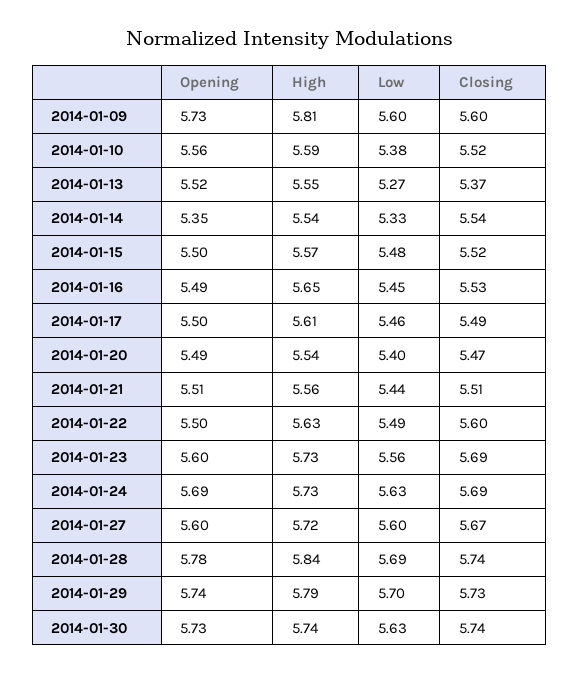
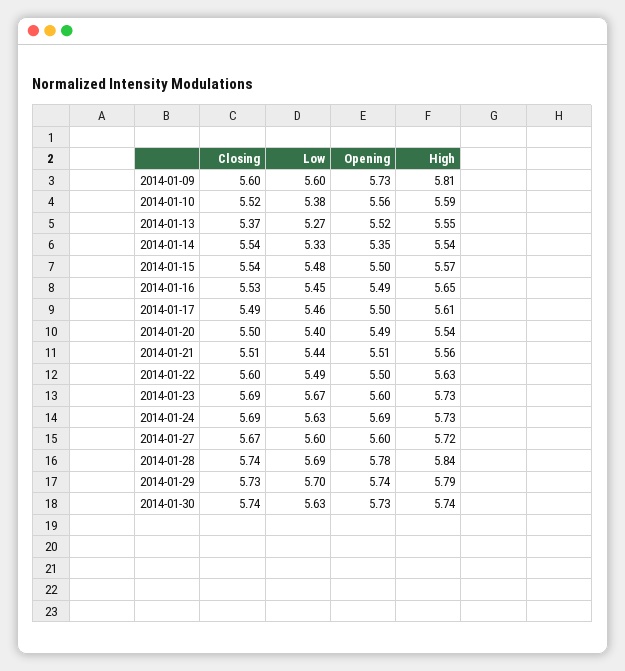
Closing, 2014-01-15: 5.52 -> 5.54
Closing, 2014-01-20: 5.47 -> 5.5
Low, 2014-01-23: 5.56 -> 5.67

